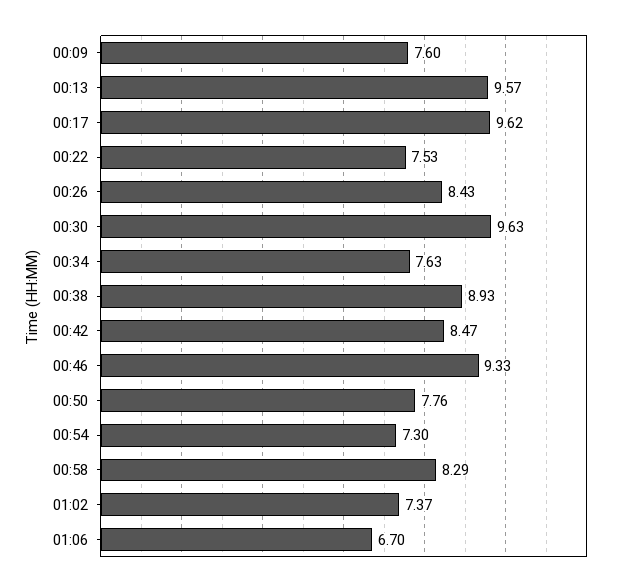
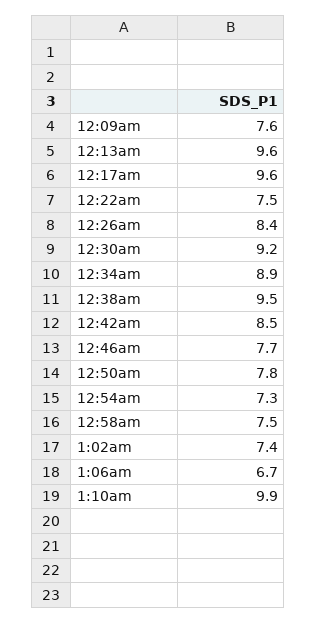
00:30: 9.63 -> 9.2
00:34: 7.63 -> 8.9
00:38: 8.93 -> 9.5
00:46: 9.33 -> 7.7
00:58: 8.29 -> 7.5
1:10am: none -> 9.9

